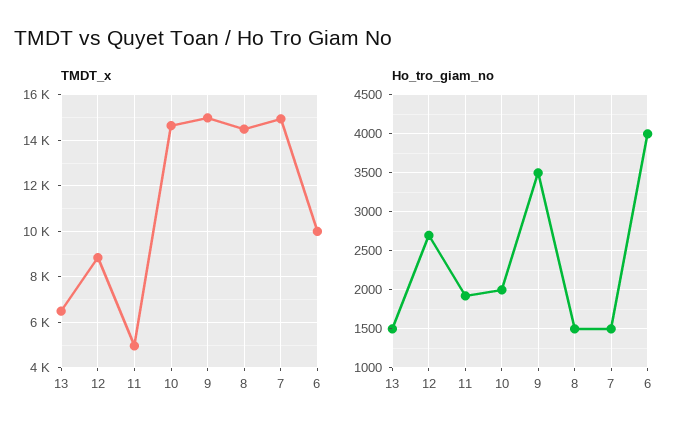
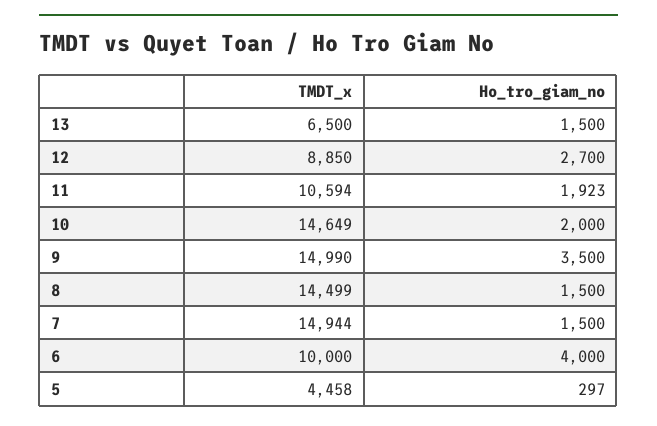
TMDT_x, 11: 5000 -> 10594
TMDT_x, 5: none -> 4458
Ho_tro_giam_no, 5: none -> 297

